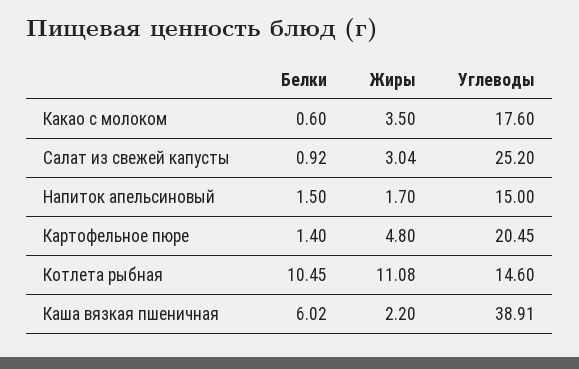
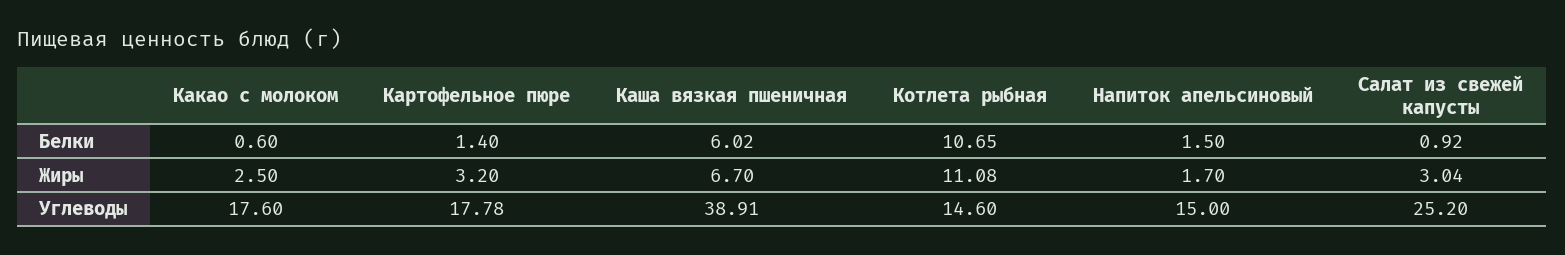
Жиры, Какао с молоком: 3.5 -> 2.5
Жиры, Картофельное пюре: 4.8 -> 3.2
Углеводы, Картофельное пюре: 20.45 -> 17.78
Белки, Котлета рыбная: 10.45 -> 10.65
Жиры, Каша вязкая пшеничная: 2.2 -> 6.7

